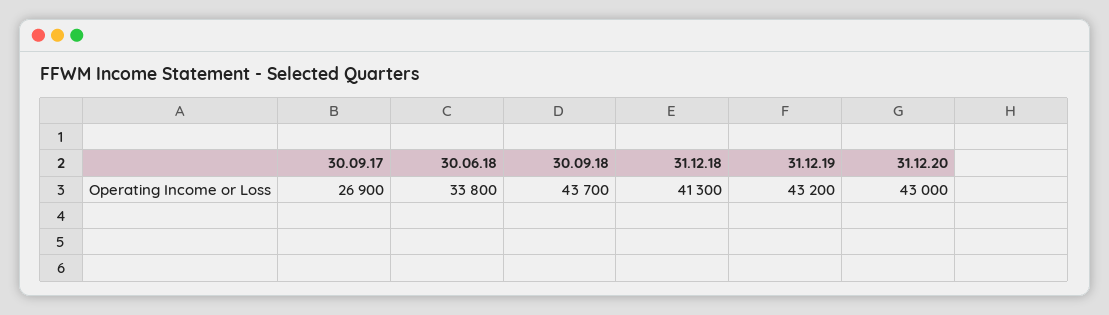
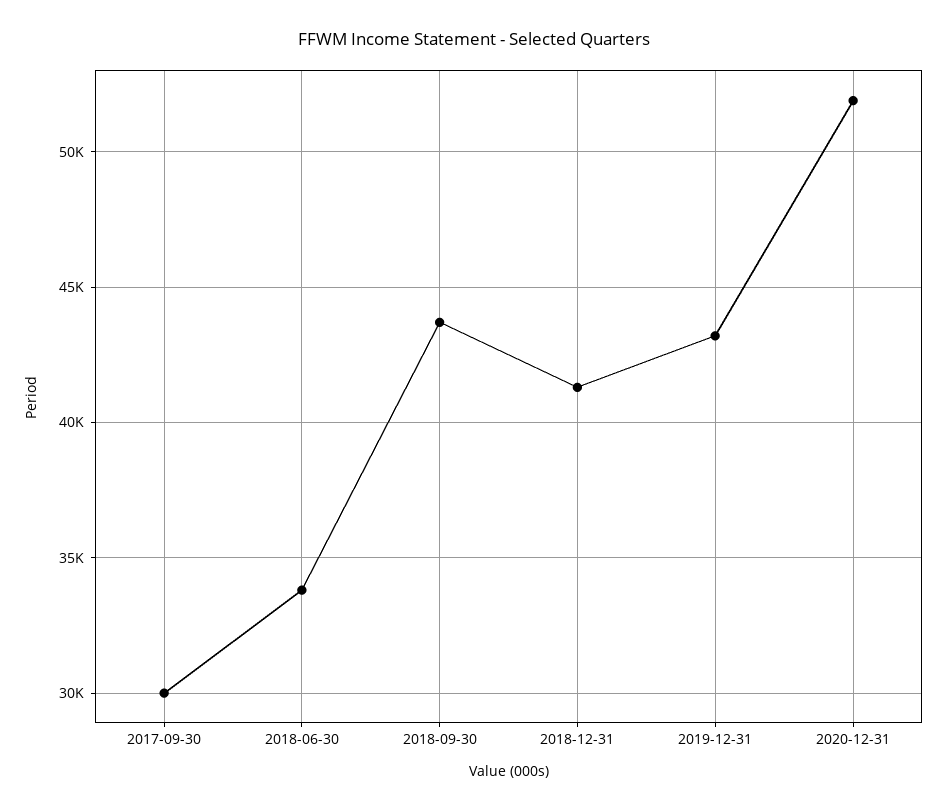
30.09.17: 26900 -> 30000
31.12.20: 43000 -> 52000

